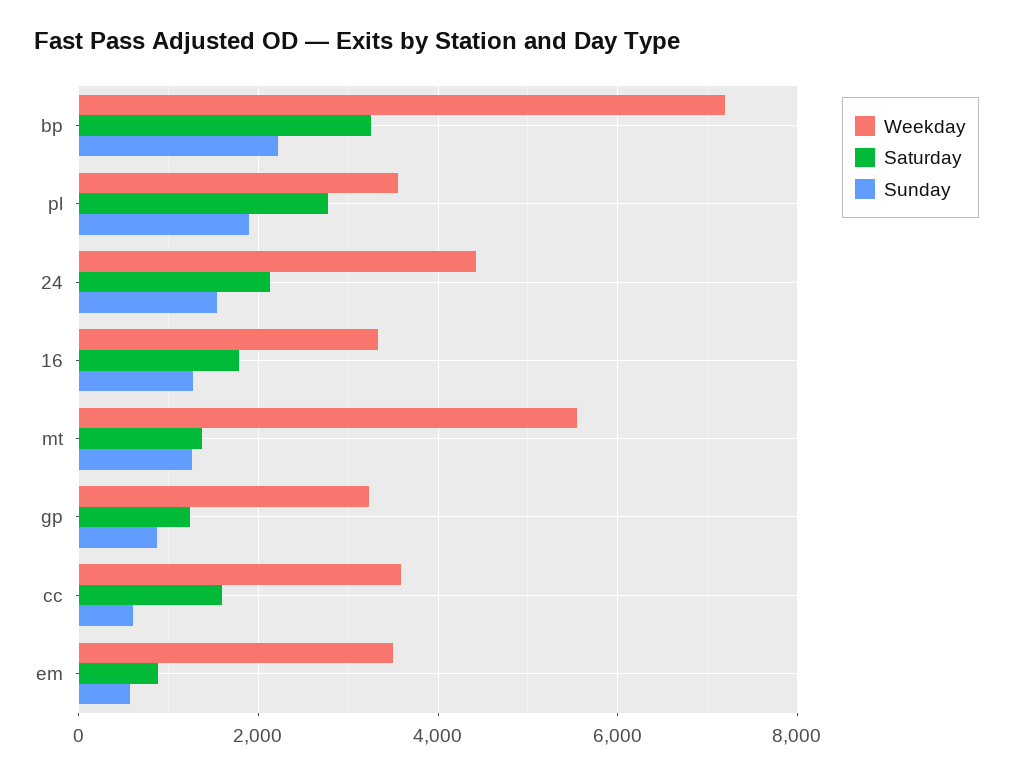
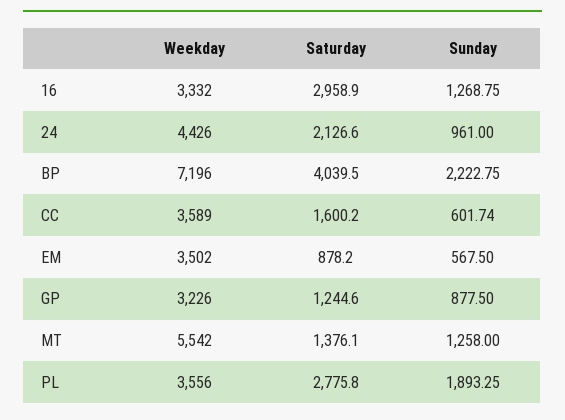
Saturday, bp: 3200 -> 4039.5
Sunday, 24: 1600 -> 961
Saturday, 16: 1800 -> 2958.9

